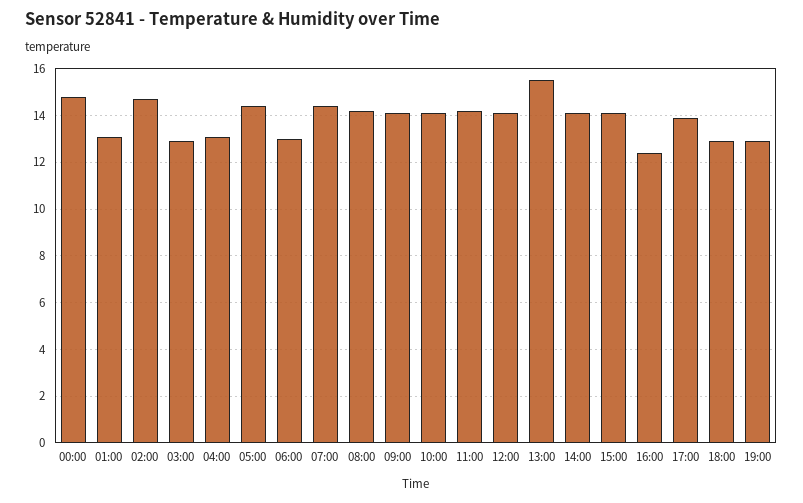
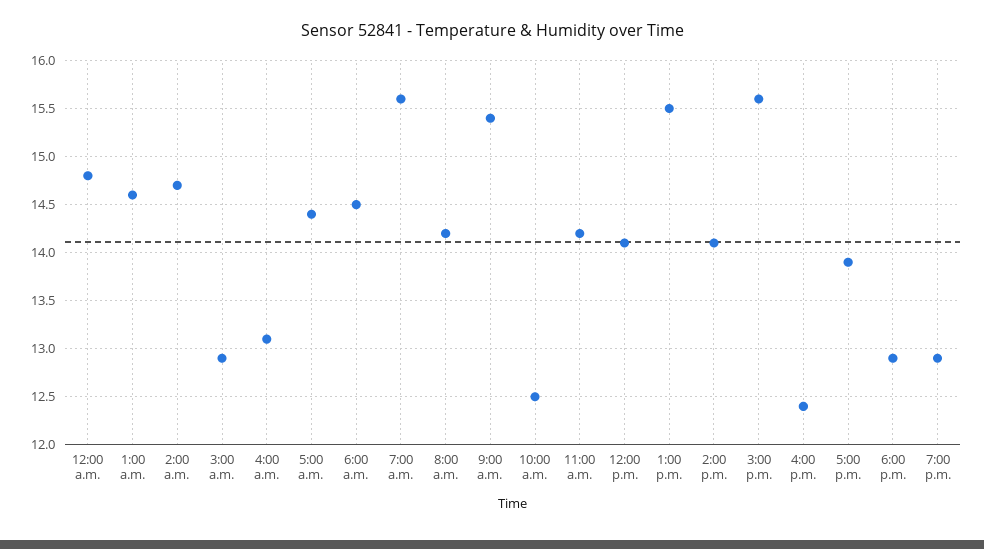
01:00: 13 -> 14.6
06:00: 13 -> 14.5
07:00: 14.5 -> 15.6
09:00: 14 -> 15.4
10:00: 14 -> 12.5
15:00: 14 -> 15.6

